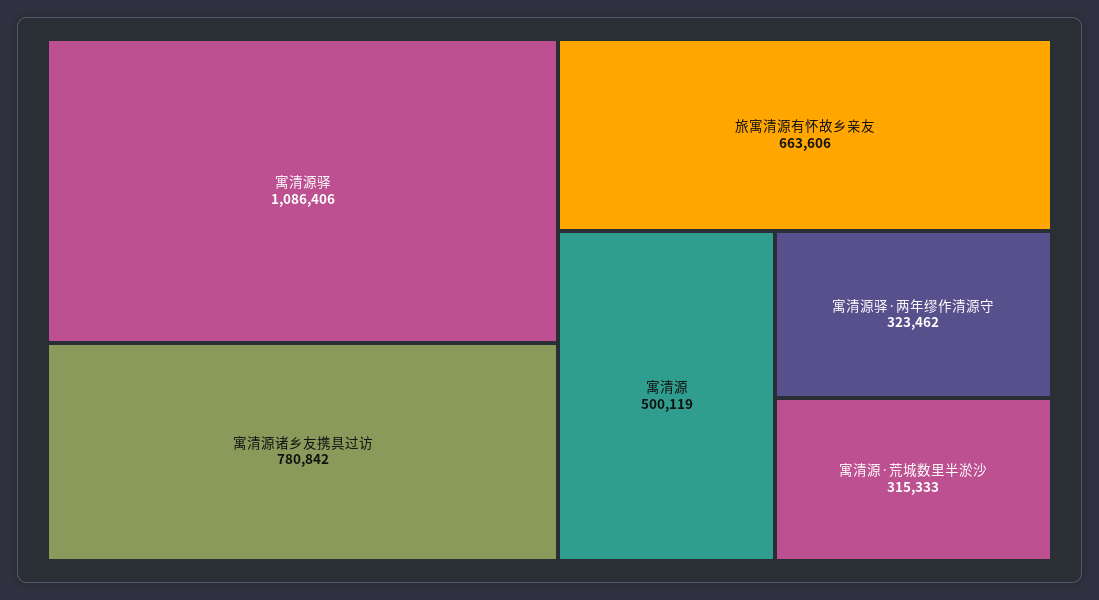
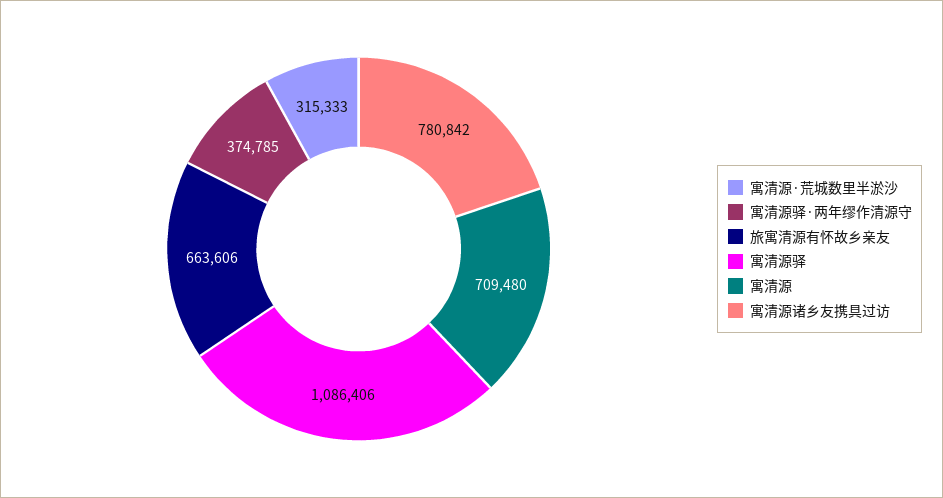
寓清源: 500119 -> 709480
寓清源驿·两年缪作清源守: 323462 -> 374785

